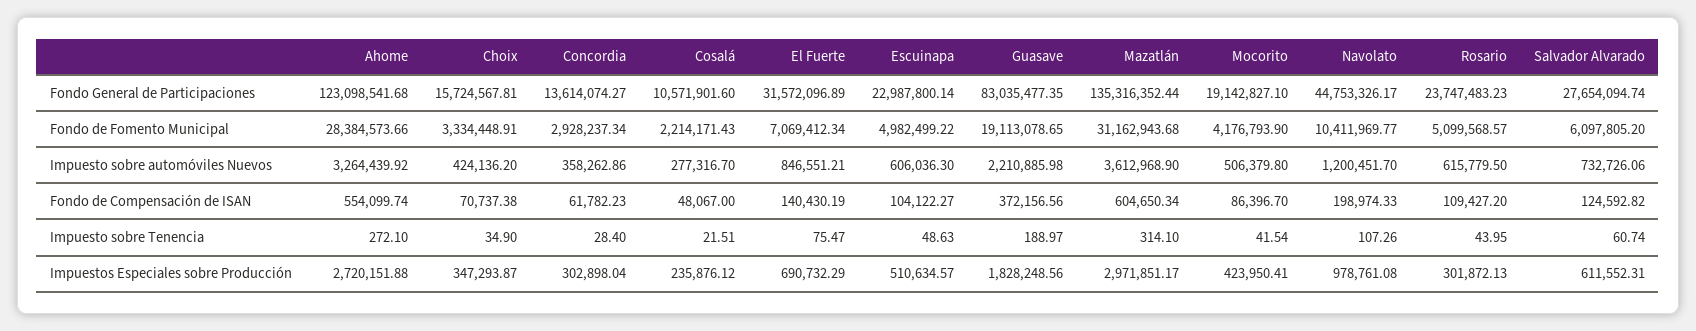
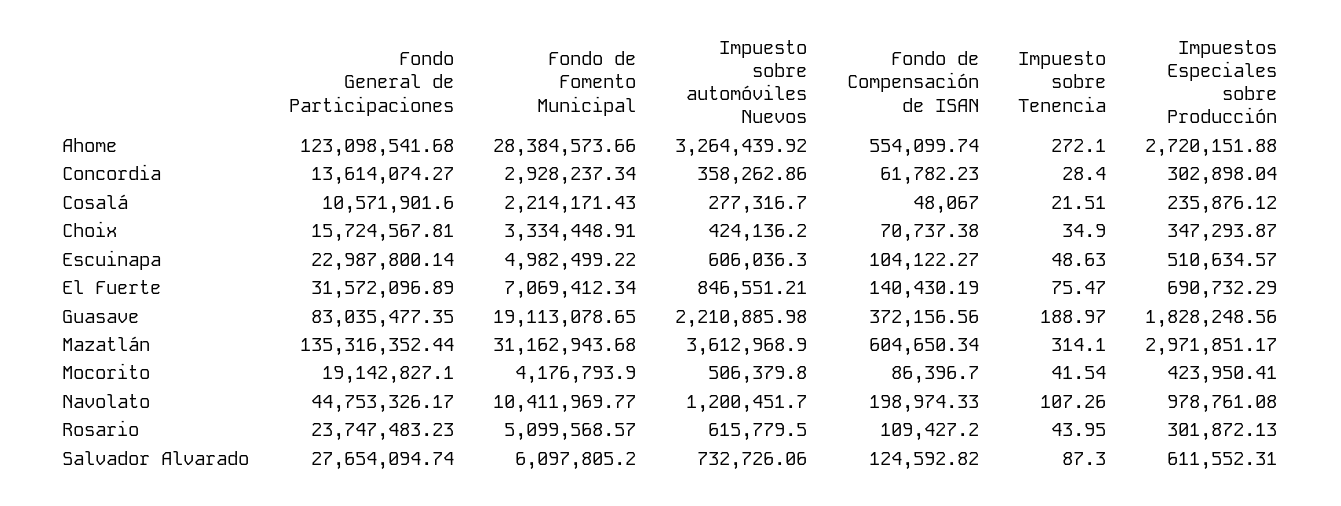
Salvador Alvarado, Impuesto sobre Tenencia: 60.74 -> 87.3

